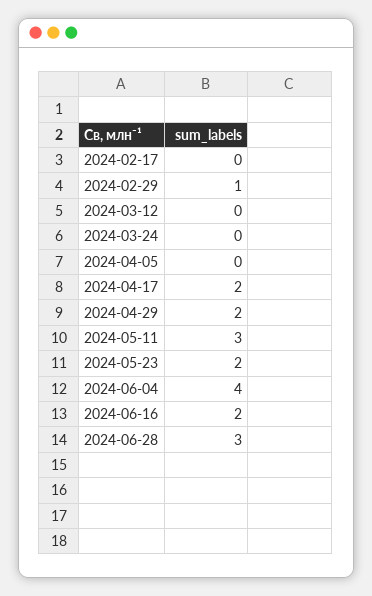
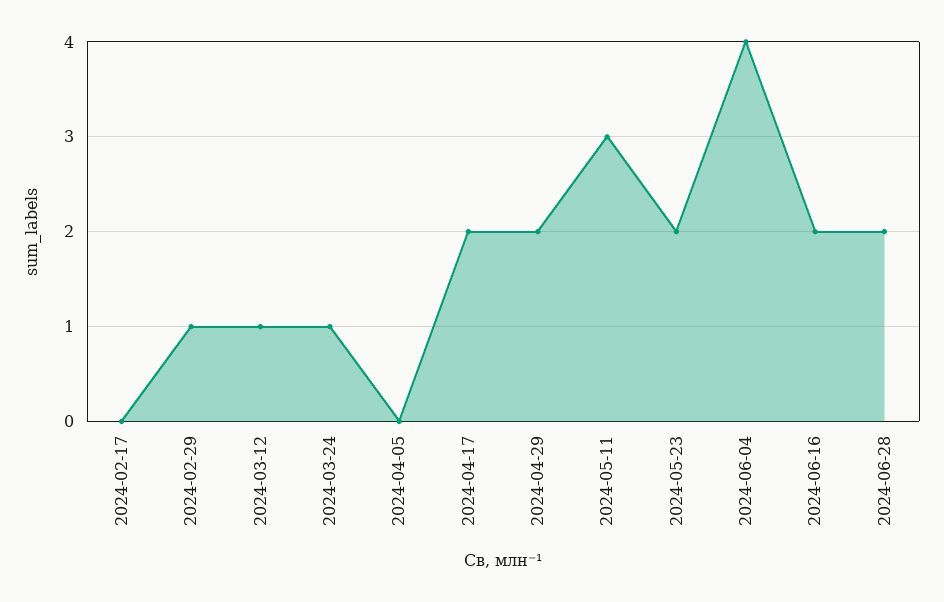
2024-03-12: 0 -> 1
2024-03-24: 0 -> 1
2024-06-28: 3 -> 2

